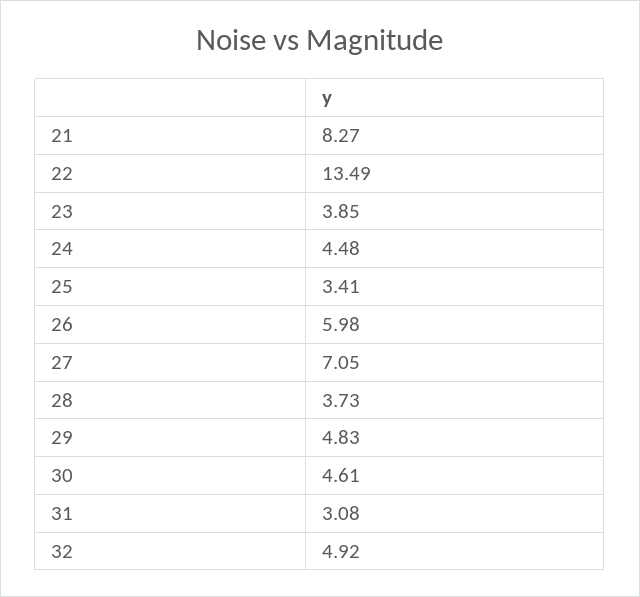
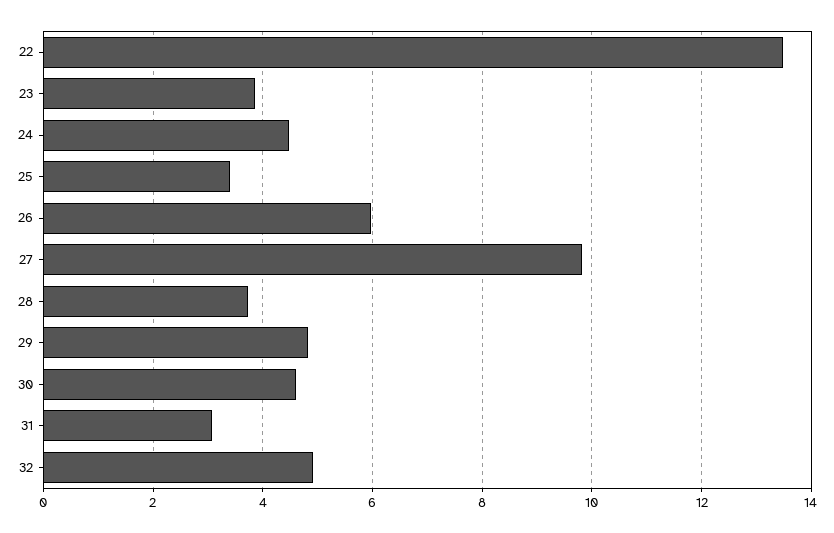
21: 8.27 -> none
27: 7.05 -> 9.8

